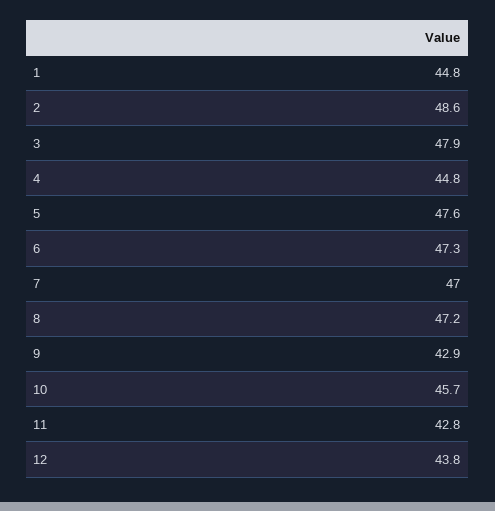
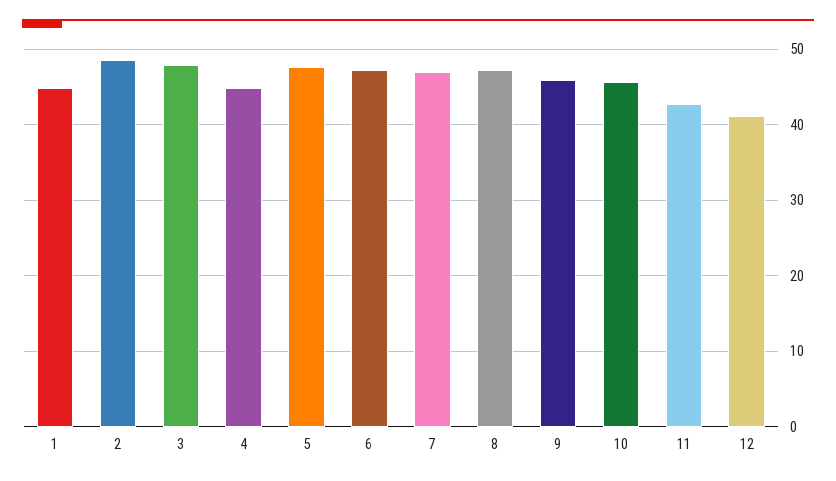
9: 42.9 -> 46
12: 43.8 -> 41

